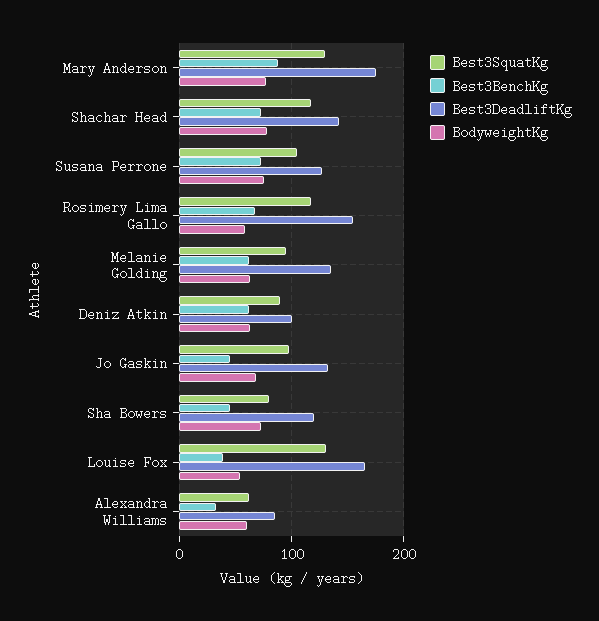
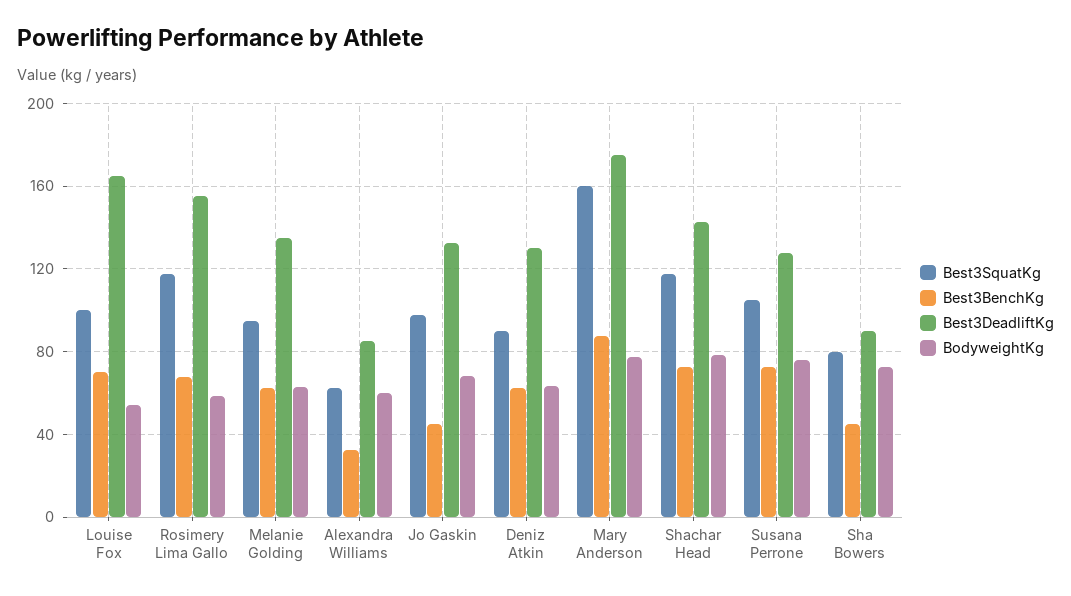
Best3SquatKg, Mary Anderson: 130 -> 160
Best3DeadliftKg, Deniz Atkin: 100 -> 130
Best3DeadliftKg, Sha Bowers: 120 -> 90
Best3SquatKg, Louise Fox: 130 -> 100
Best3BenchKg, Louise Fox: 40 -> 70

